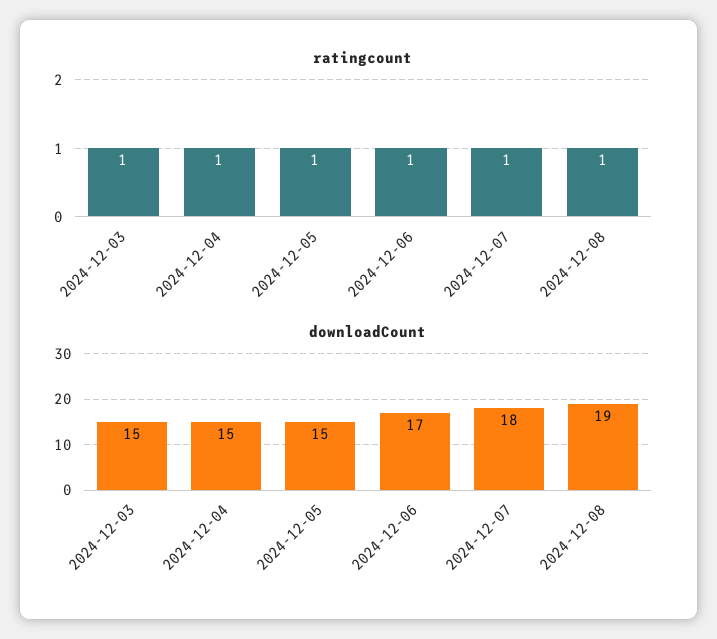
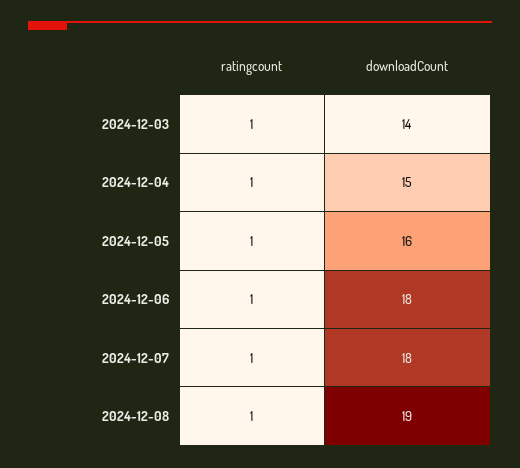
downloadCount, 2024-12-03: 15 -> 14
downloadCount, 2024-12-05: 15 -> 16
downloadCount, 2024-12-06: 17 -> 18

